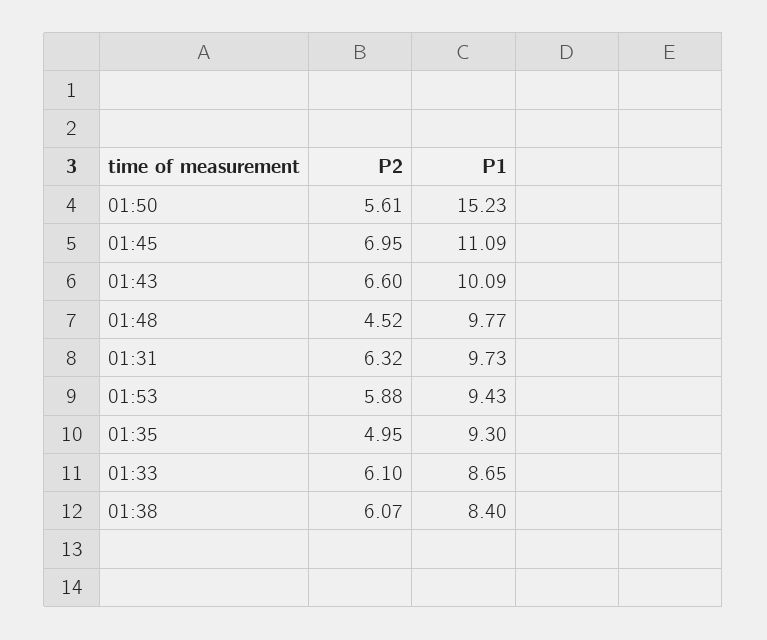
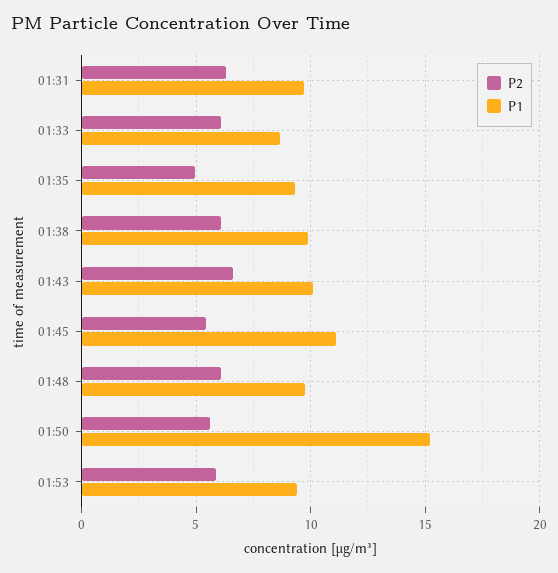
P2, 01:45: 6.95 -> 5.5
P2, 01:48: 4.52 -> 6
P1, 01:38: 8.4 -> 10

